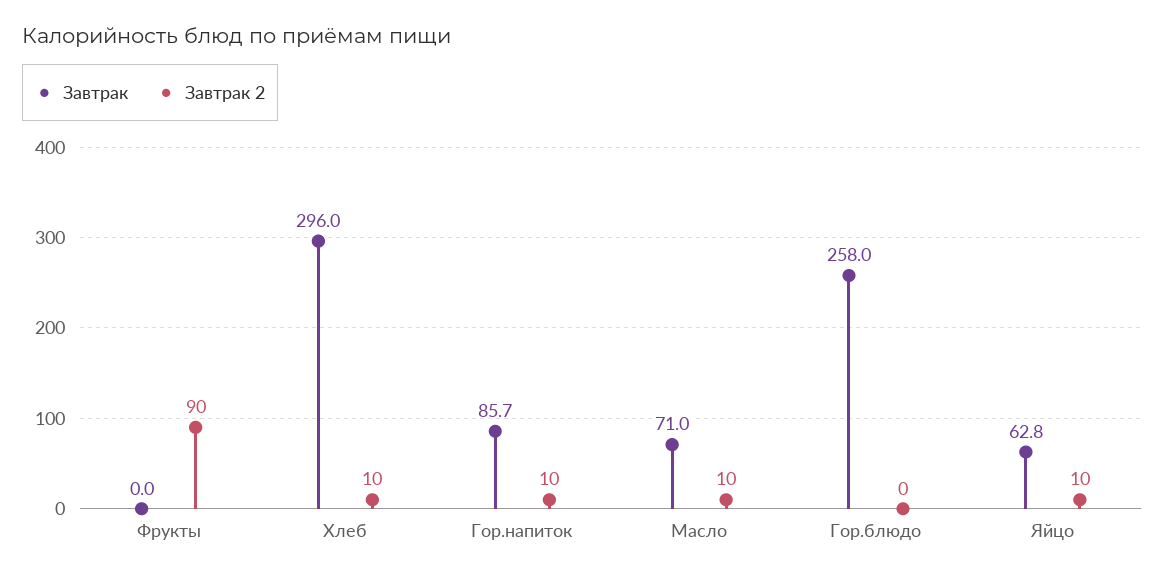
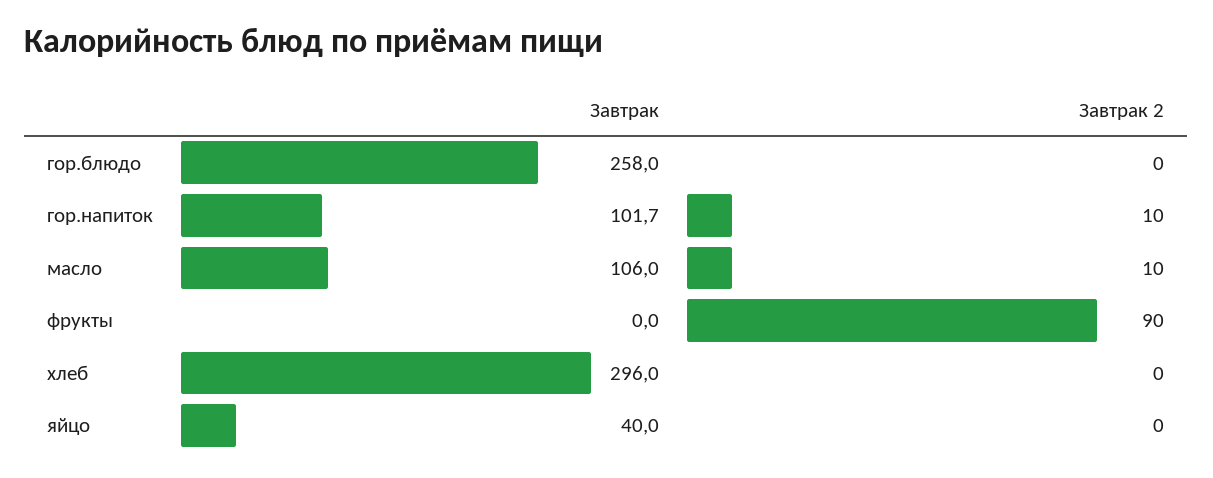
Завтрак 2, Хлеб: 10 -> 0
Завтрак, Гор.напиток: 85.7 -> 101.7
Завтрак, Масло: 71 -> 106
Завтрак, Яйцо: 62.8 -> 40
Завтрак 2, Яйцо: 10 -> 0

